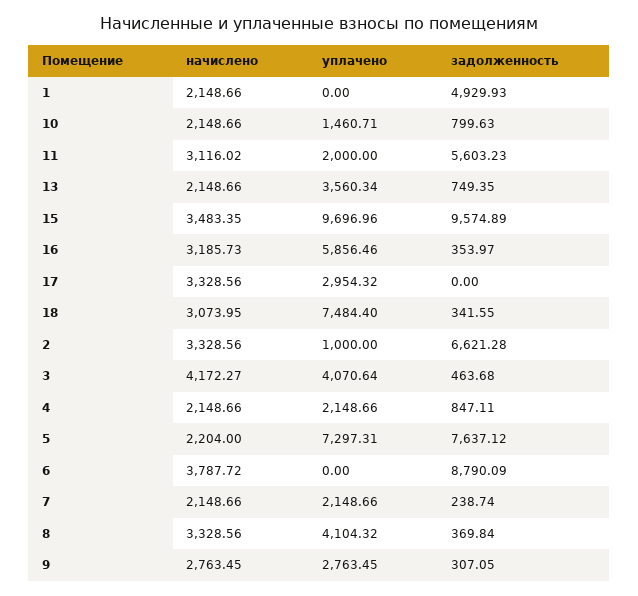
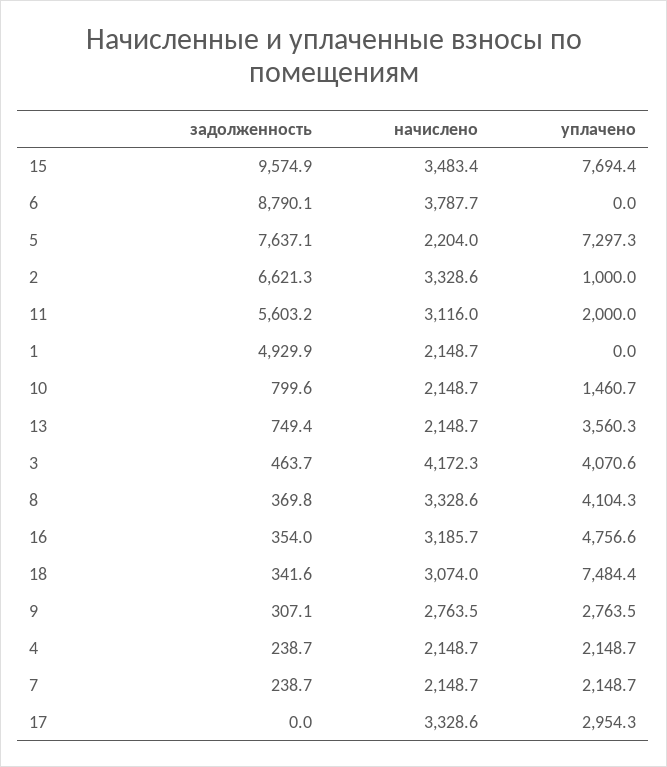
уплачено, 15: 9696.96 -> 7694.4
уплачено, 16: 5856.46 -> 4756.6
задолженность, 4: 847.11 -> 238.7

